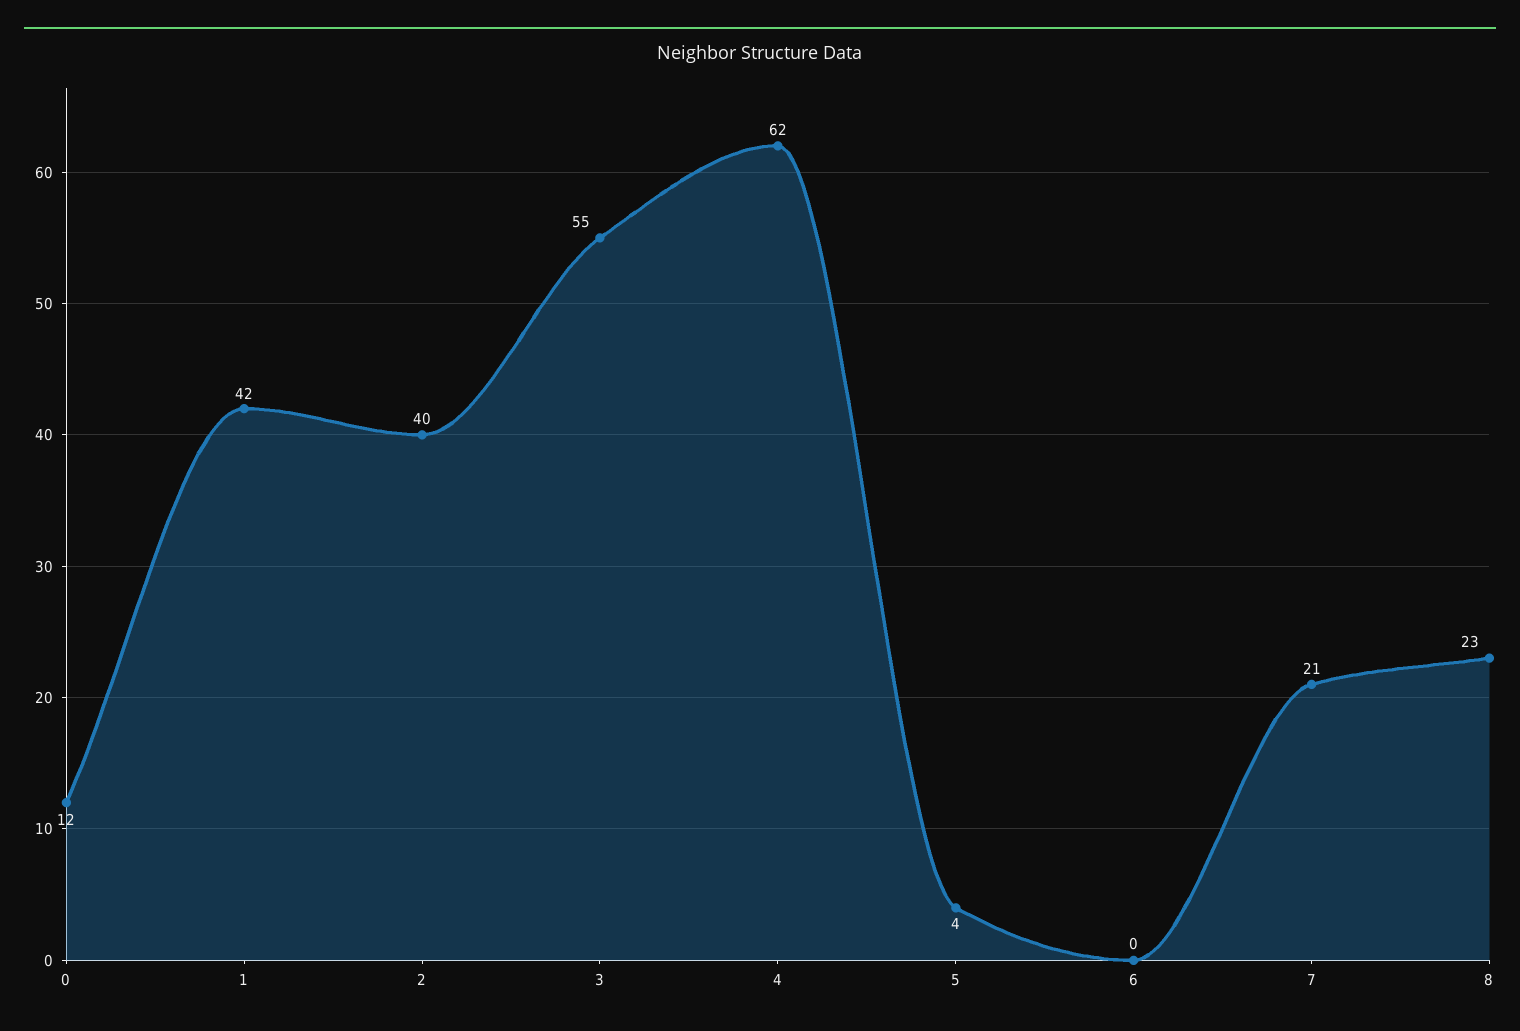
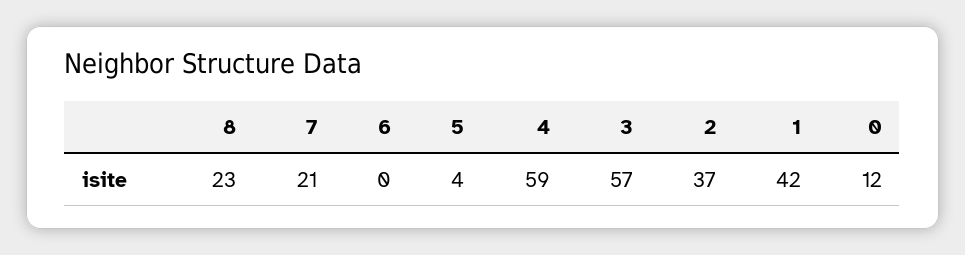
2: 40 -> 37
3: 55 -> 57
4: 62 -> 59

